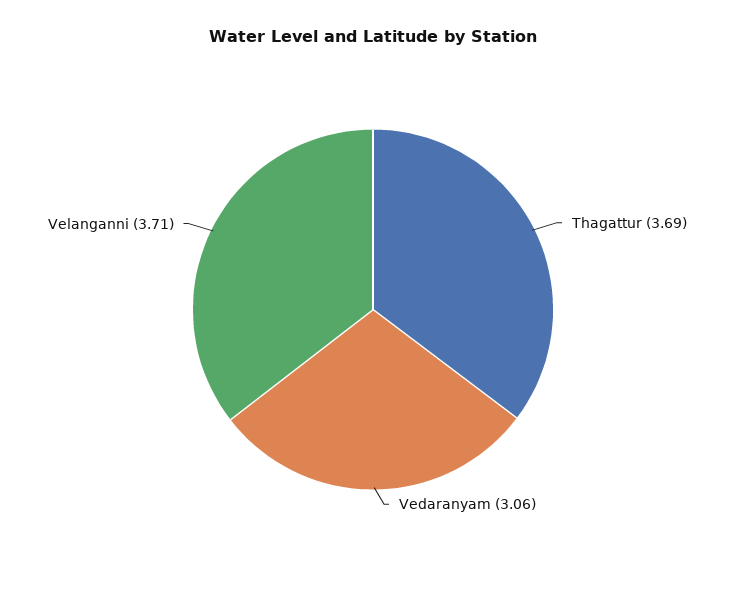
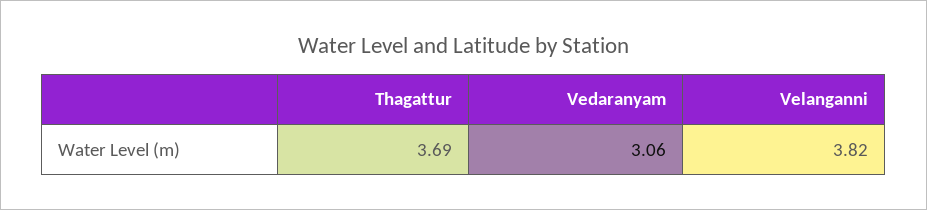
Velanganni: 3.71 -> 3.82

